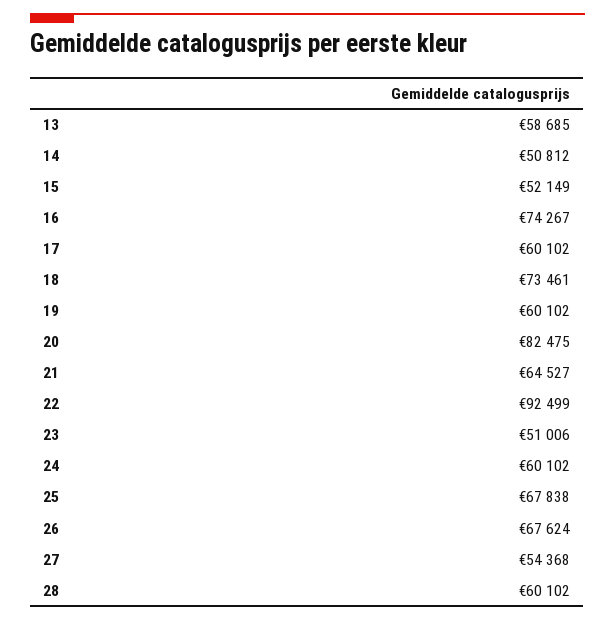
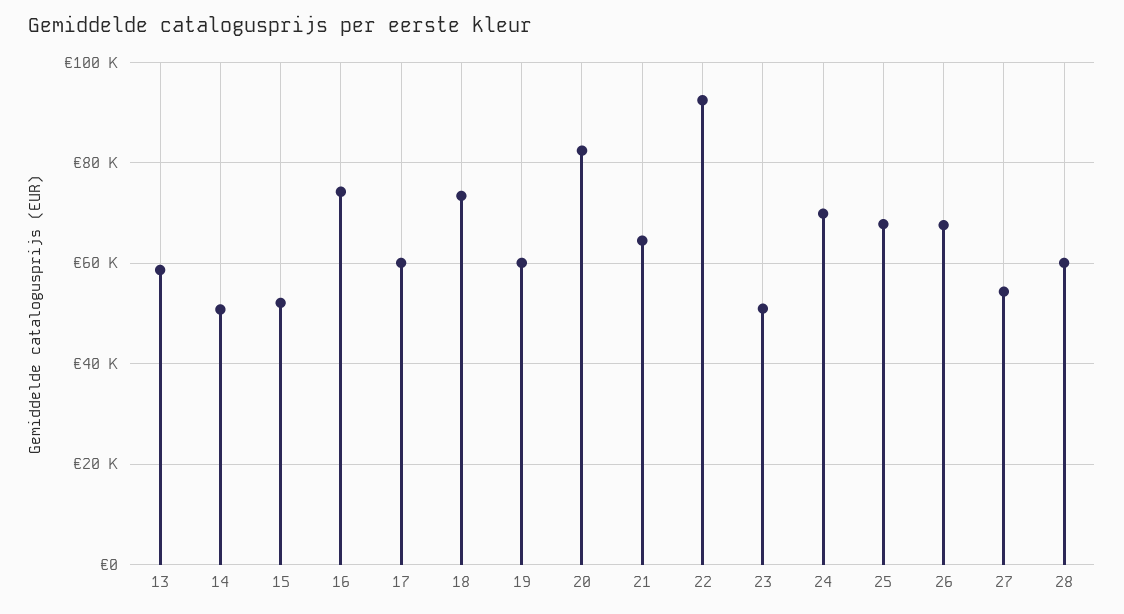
24: 60102 -> 70000

